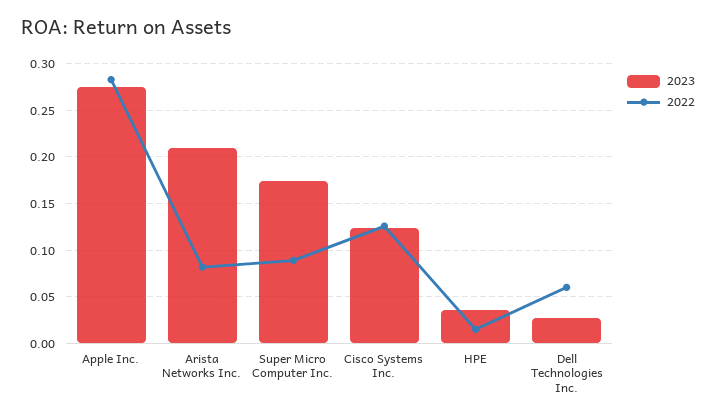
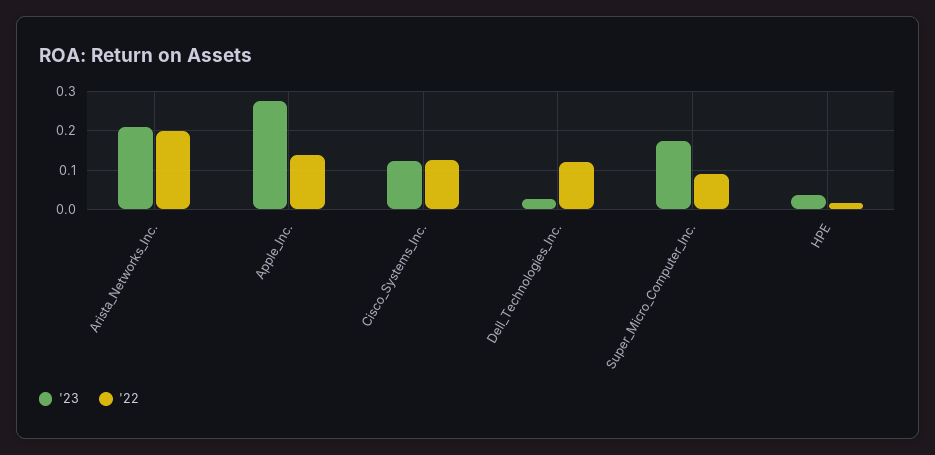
2022, Apple Inc.: 0.28 -> 0.14
2022, Arista Networks Inc.: 0.08 -> 0.2
2022, Dell Technologies Inc.: 0.06 -> 0.12

